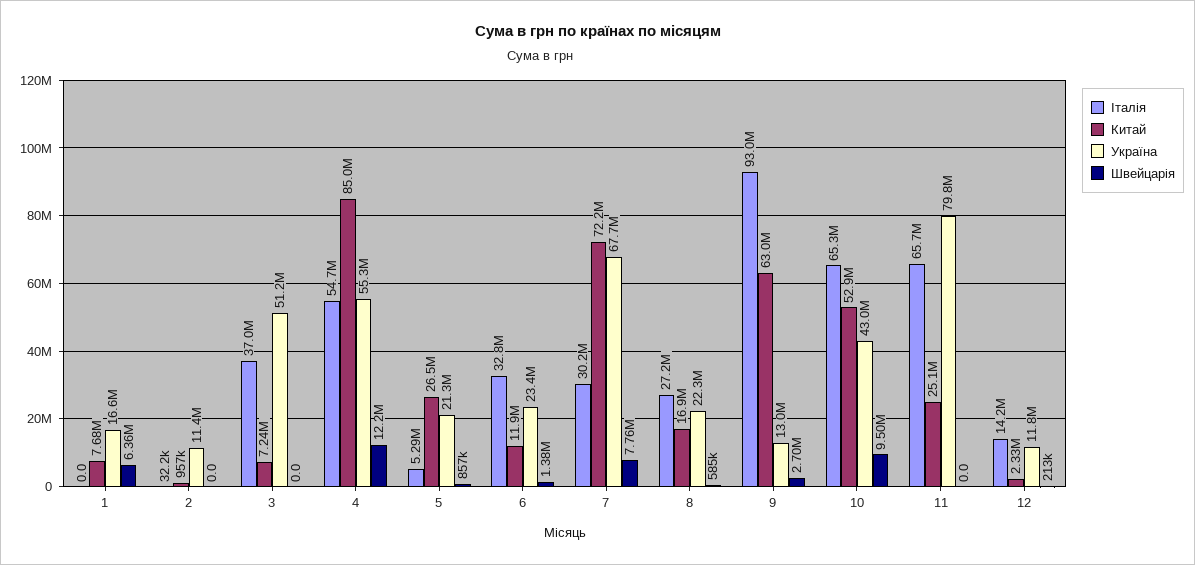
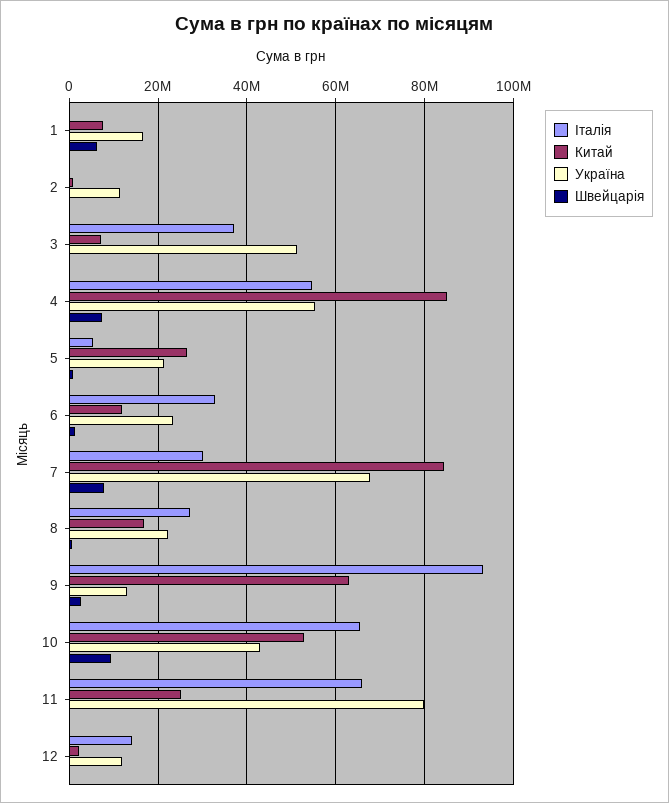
Швейцарія, 4: 12200000 -> 8000000
Китай, 7: 72200000 -> 84000000

